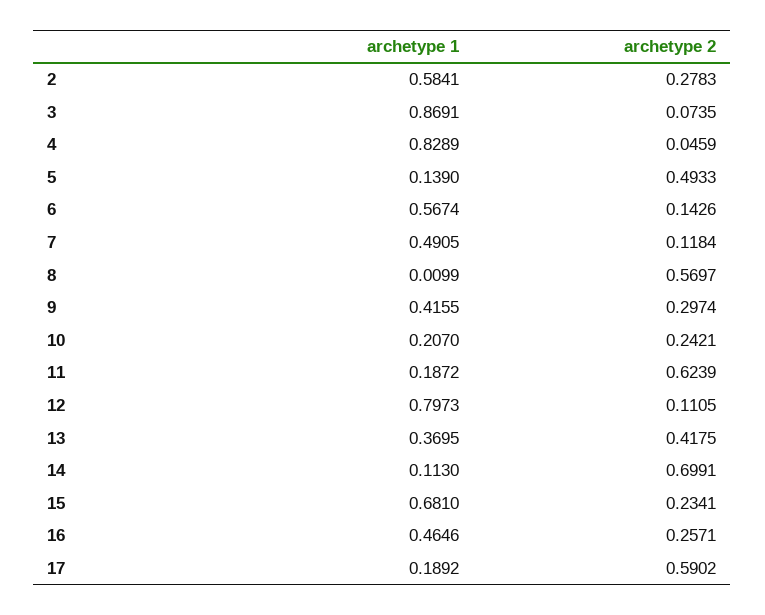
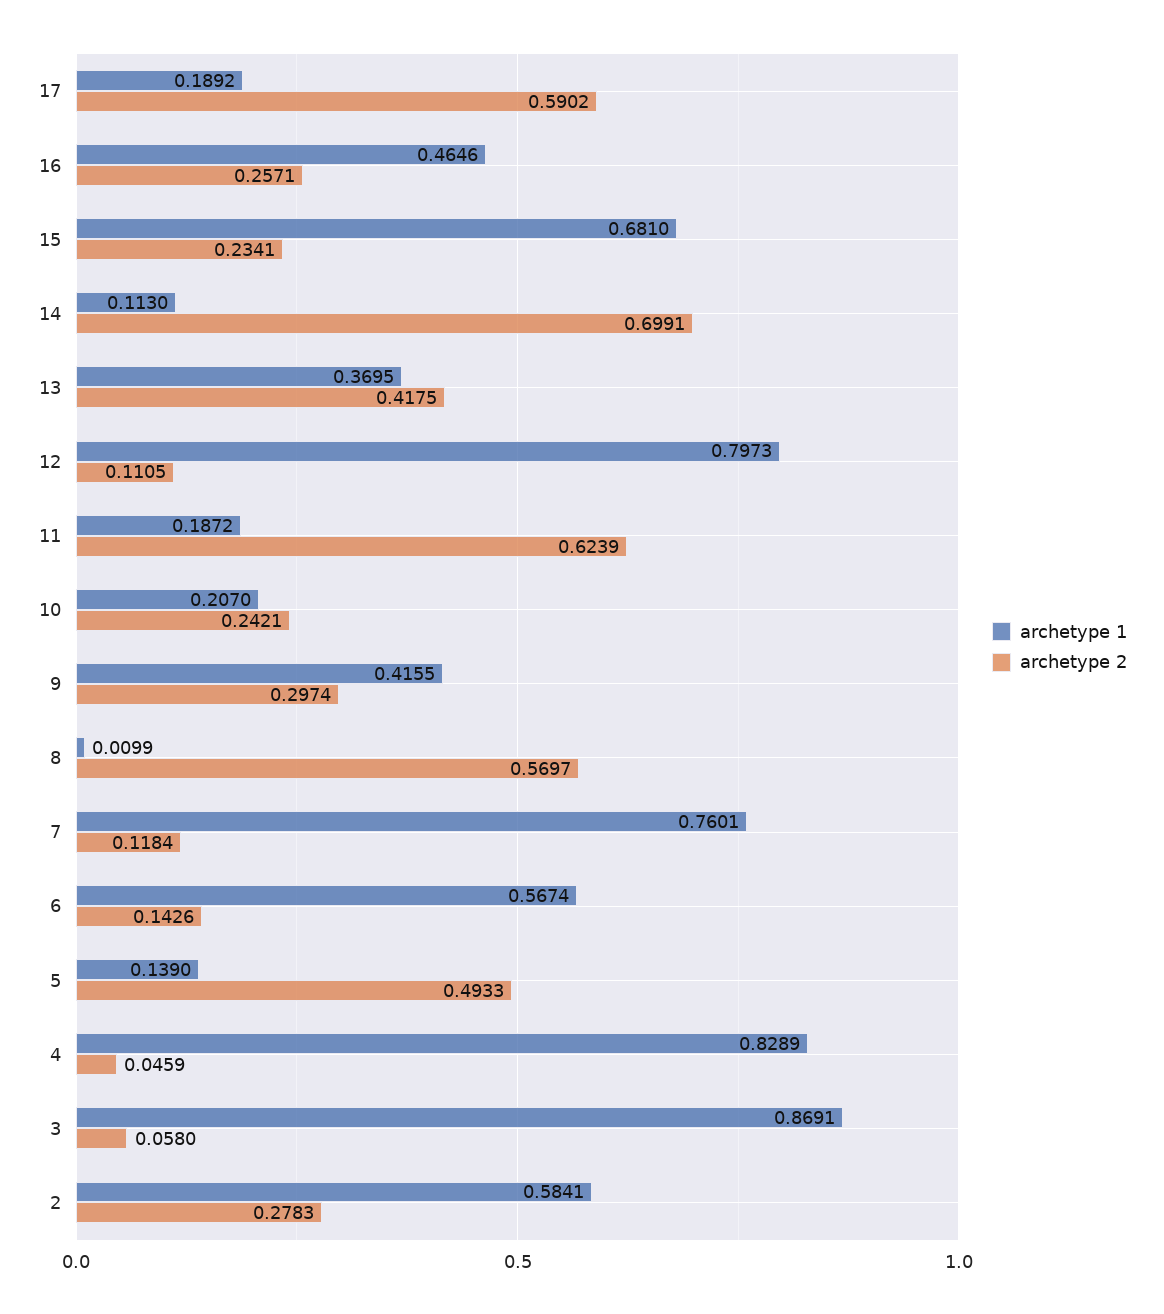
archetype 2, 3: 0.0735 -> 0.058
archetype 1, 7: 0.4905 -> 0.7601

